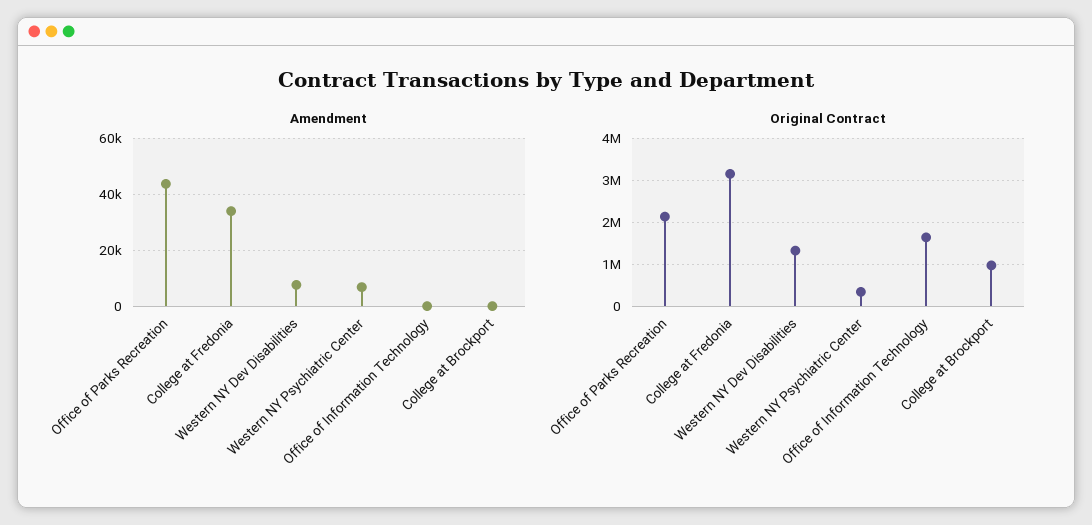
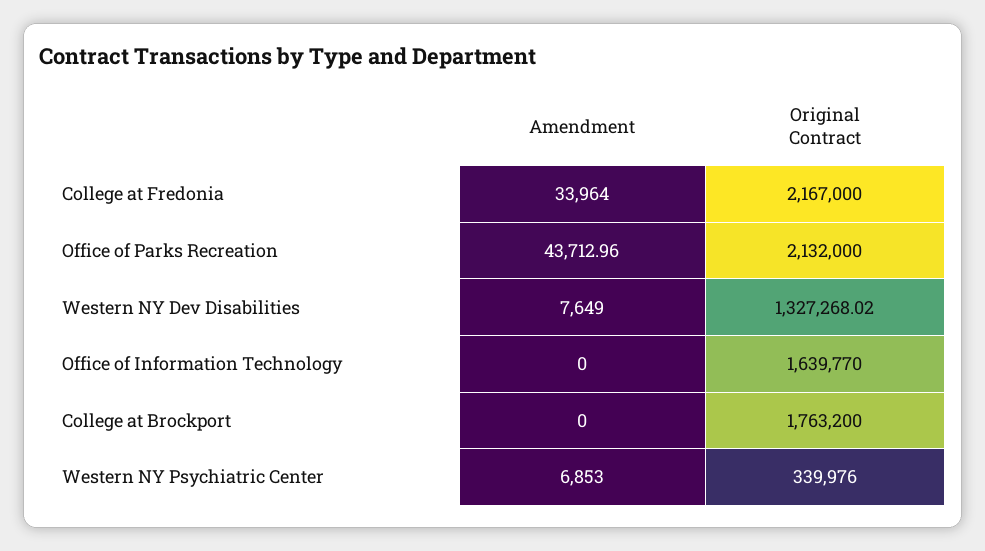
Original Contract, College at Fredonia: 3200000 -> 2167000
Original Contract, College at Brockport: 1000000 -> 1763200

